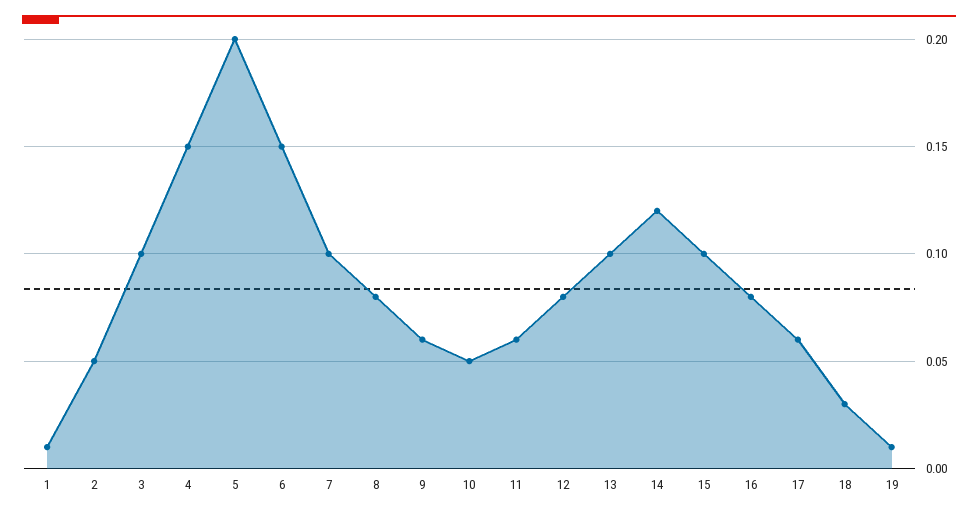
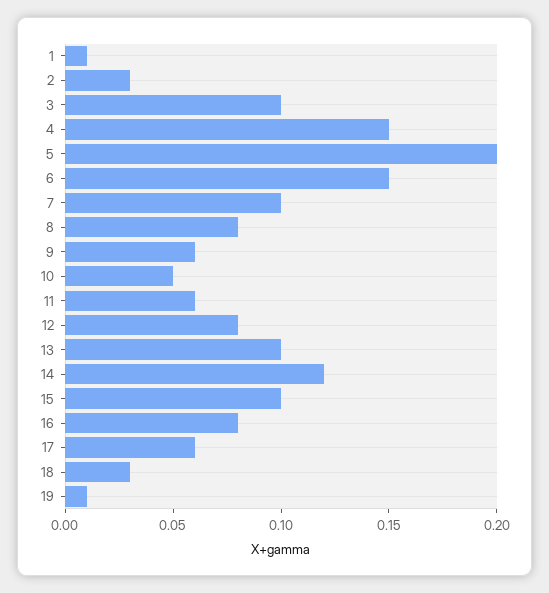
2: 0.05 -> 0.03

